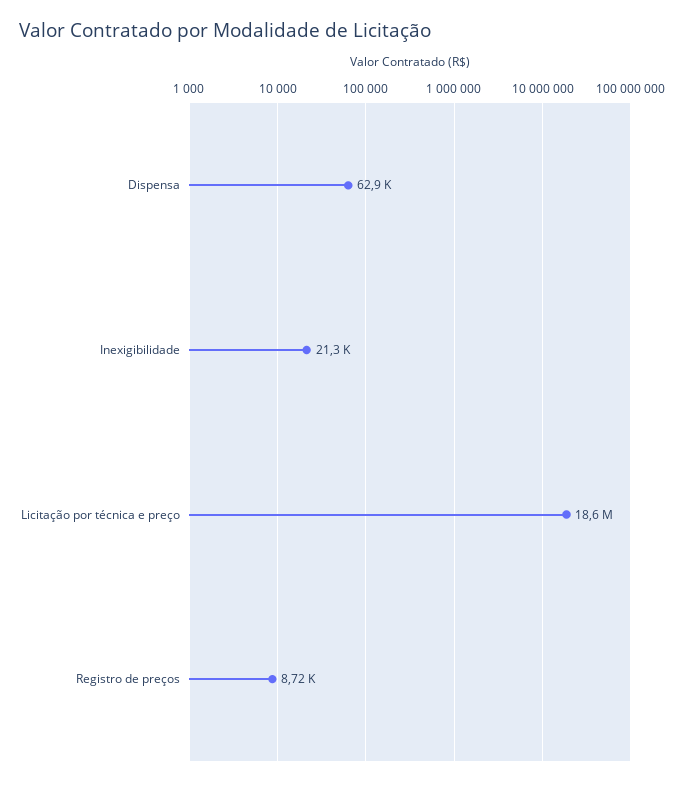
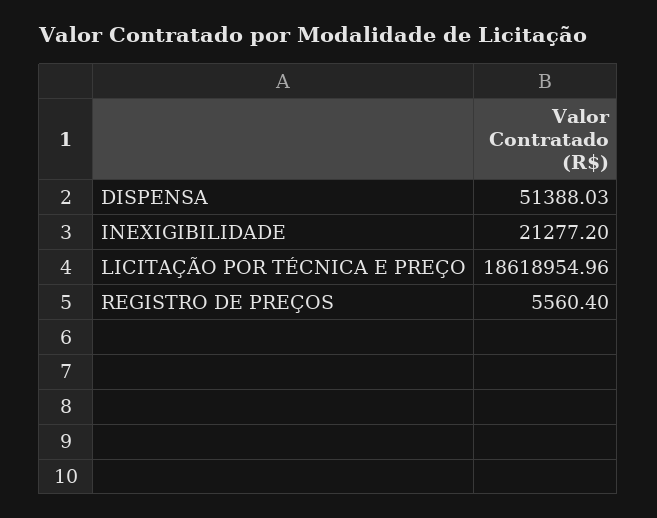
Dispensa: 62900 -> 51388.03
Registro de preços: 8720 -> 5560.4

